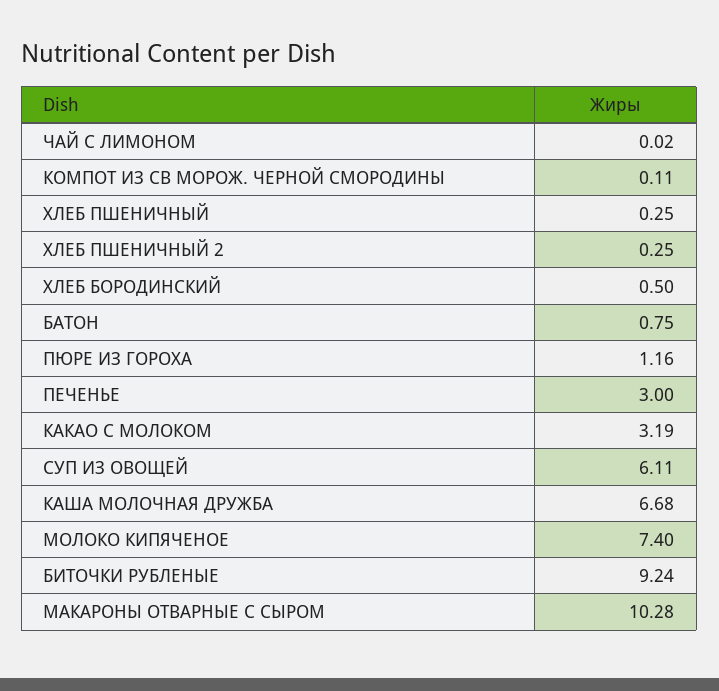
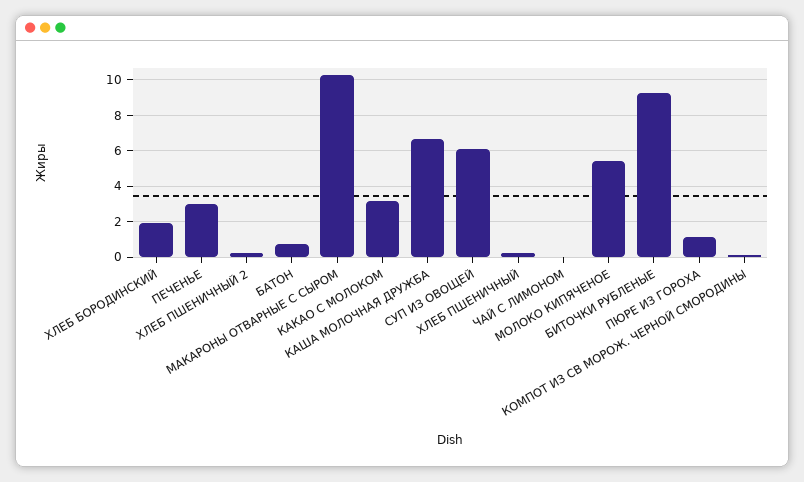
ХЛЕБ БОРОДИНСКИЙ: 0.5 -> 2
МОЛОКО КИПЯЧЕНОЕ: 7.4 -> 5.5

